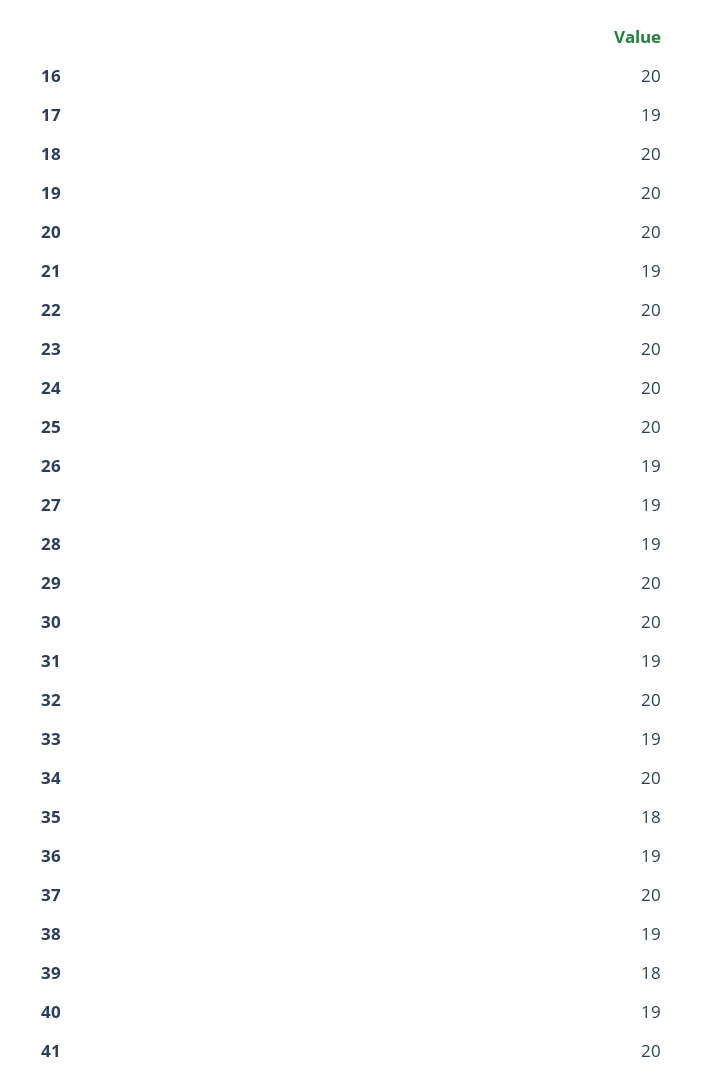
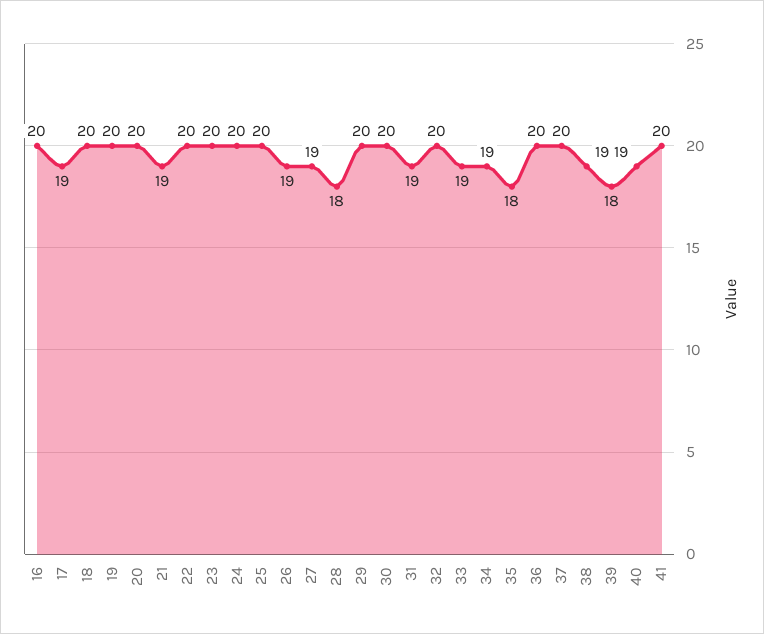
28: 19 -> 18
34: 20 -> 19
36: 19 -> 20

